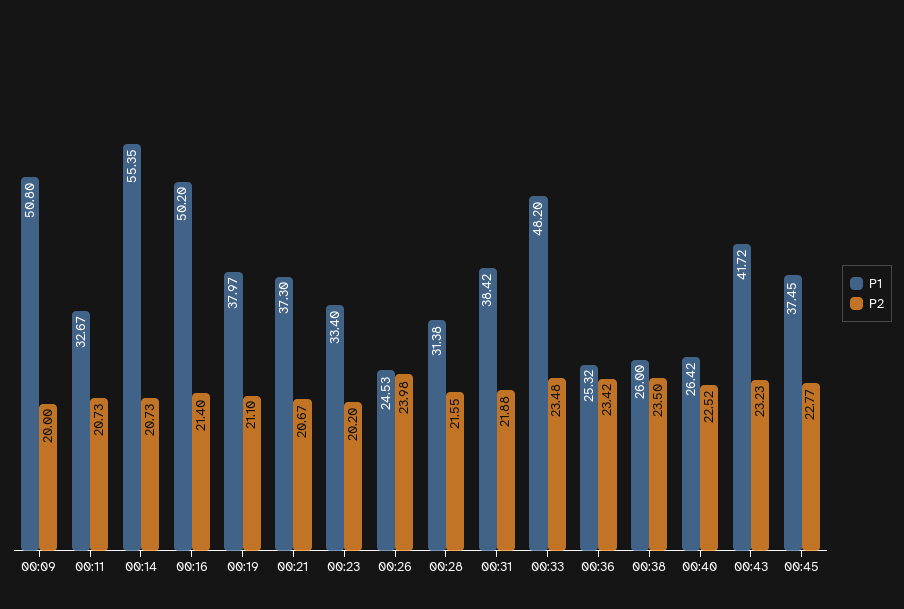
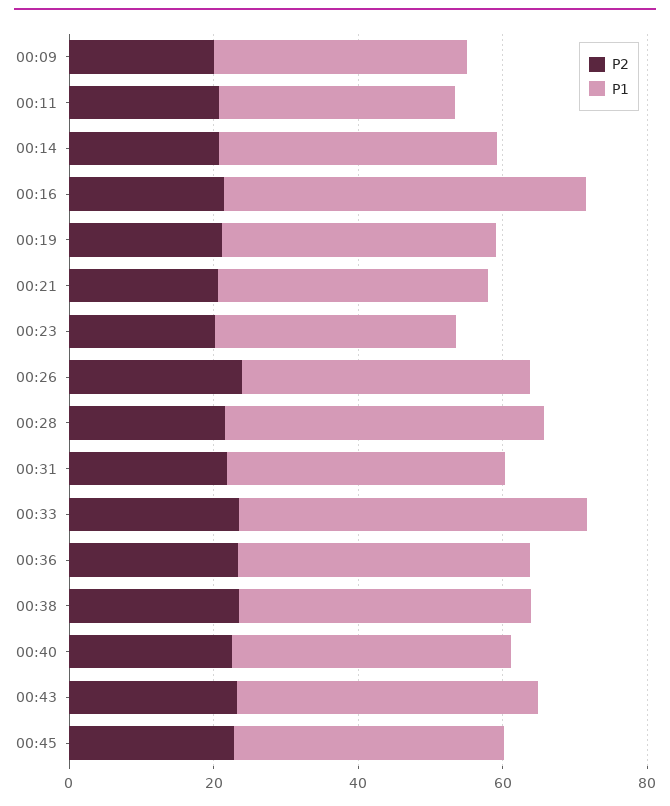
P1, 00:09: 50.8 -> 35
P1, 00:14: 55.35 -> 40
P1, 00:26: 24.53 -> 40
P1, 00:28: 31.38 -> 45
P1, 00:36: 25.32 -> 40
P1, 00:38: 26 -> 40
P1, 00:40: 26.42 -> 40

